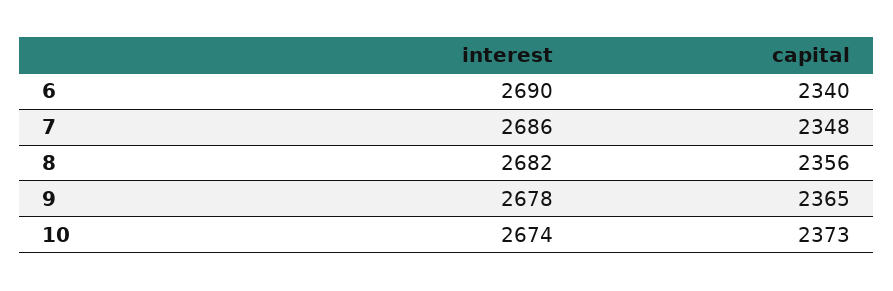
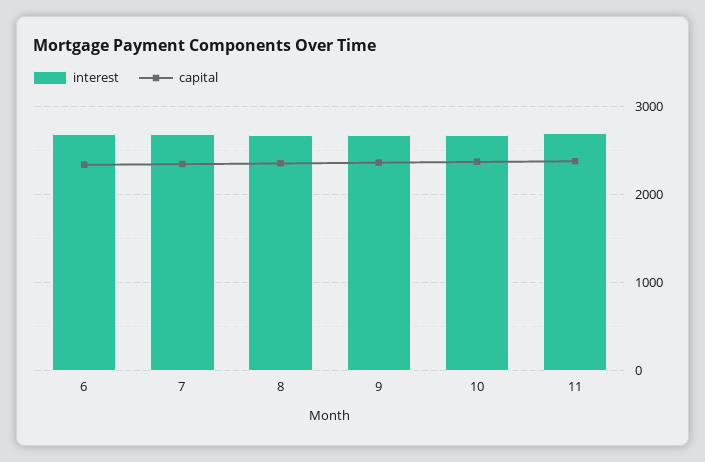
interest, 11: none -> 2700
capital, 11: none -> 2400

